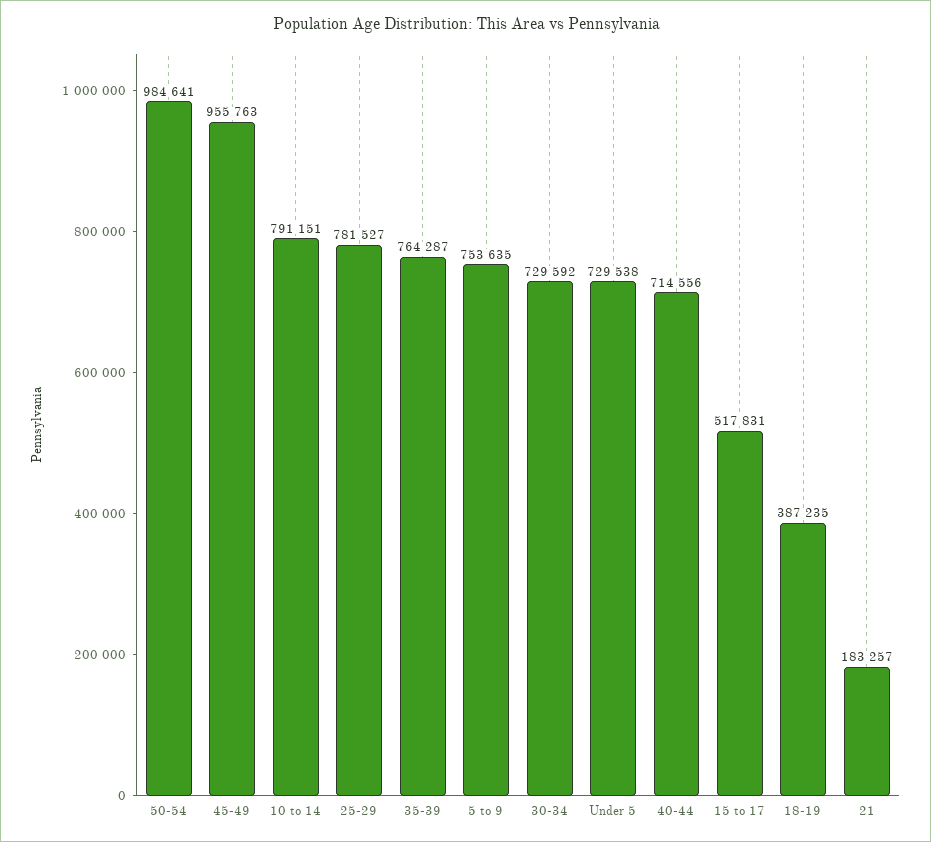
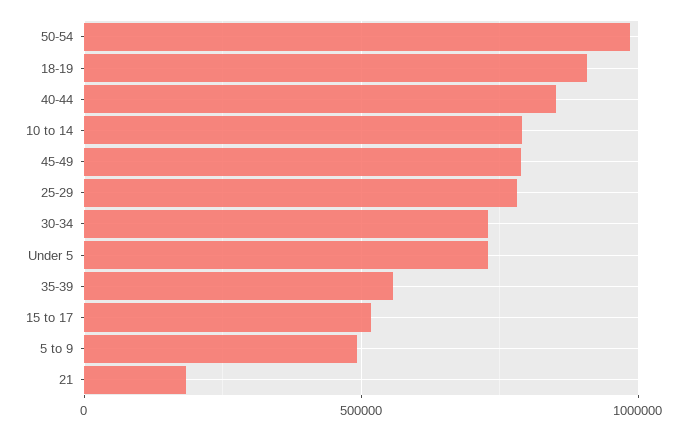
45-49: 955763 -> 800000
35-39: 764287 -> 550000
5 to 9: 753635 -> 500000
40-44: 714556 -> 850000
18-19: 387235 -> 900000

